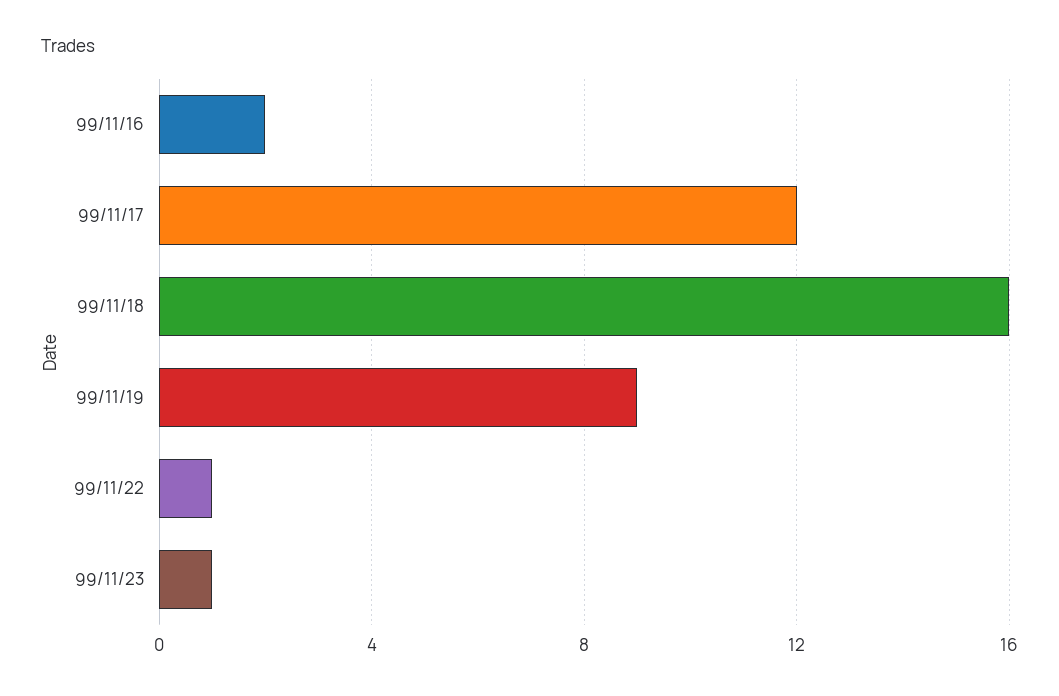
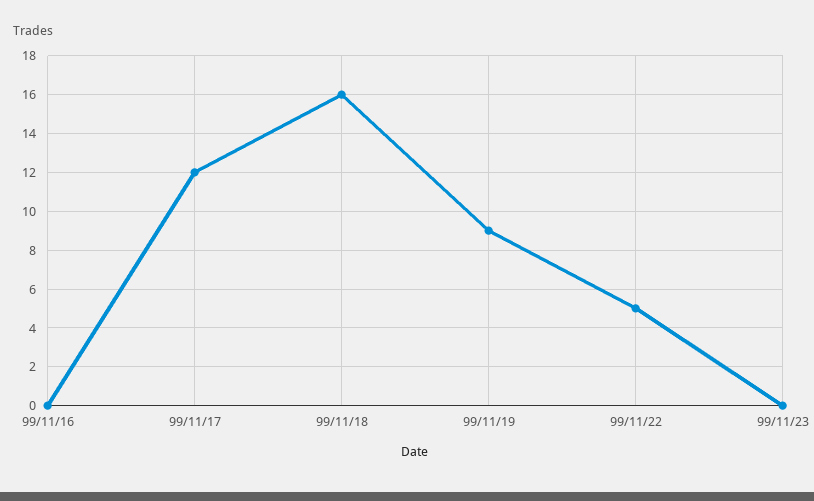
99/11/16: 2 -> 0
99/11/22: 1 -> 5
99/11/23: 1 -> 0

